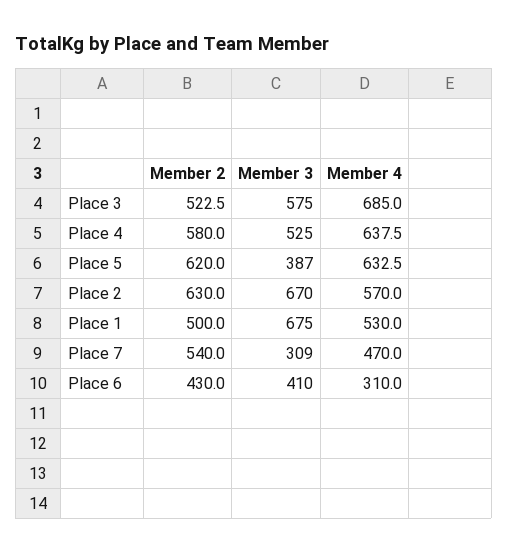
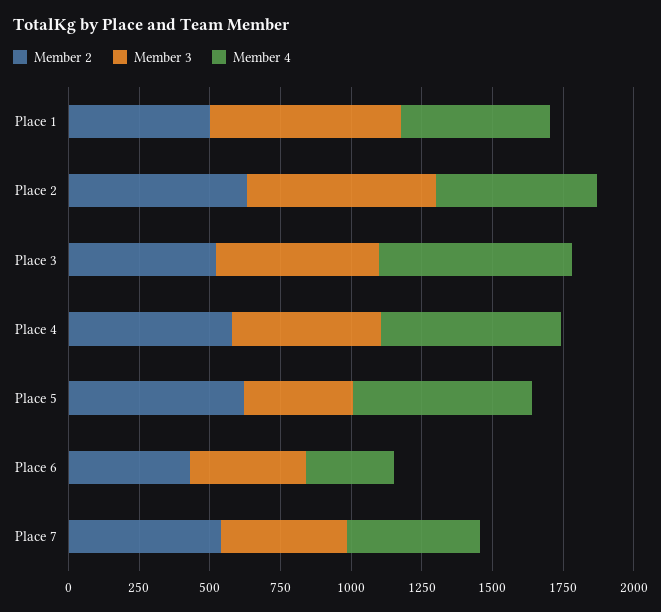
Member 3, Place 7: 309 -> 450

